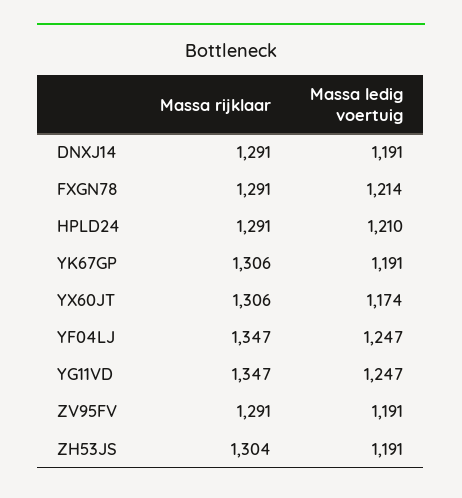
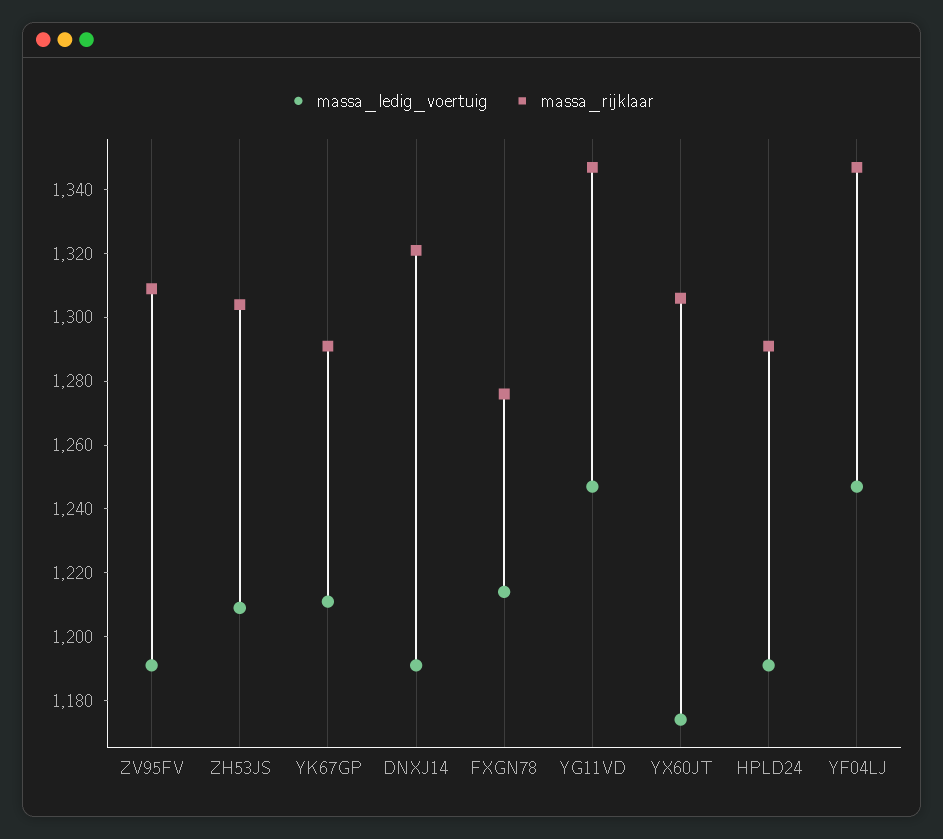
Massa rijklaar, DNXJ14: 1291 -> 1320
Massa rijklaar, FXGN78: 1291 -> 1275
Massa ledig voertuig, HPLD24: 1210 -> 1190
Massa rijklaar, YK67GP: 1306 -> 1290
Massa ledig voertuig, YK67GP: 1191 -> 1210
Massa rijklaar, ZV95FV: 1291 -> 1310
Massa ledig voertuig, ZH53JS: 1191 -> 1210

